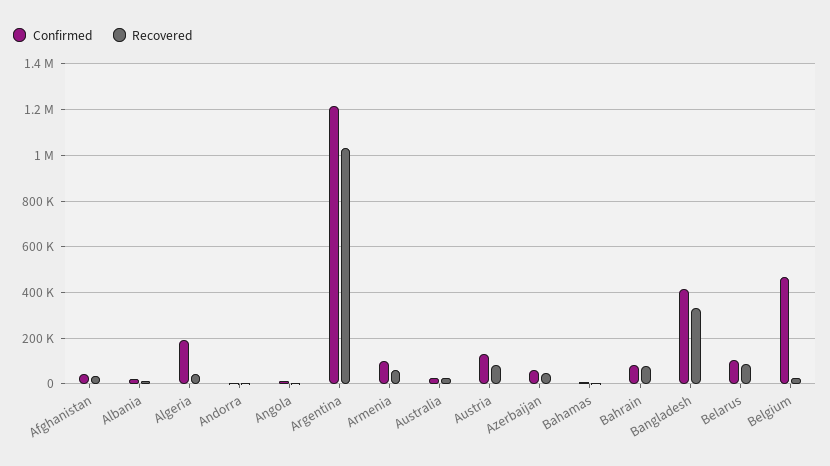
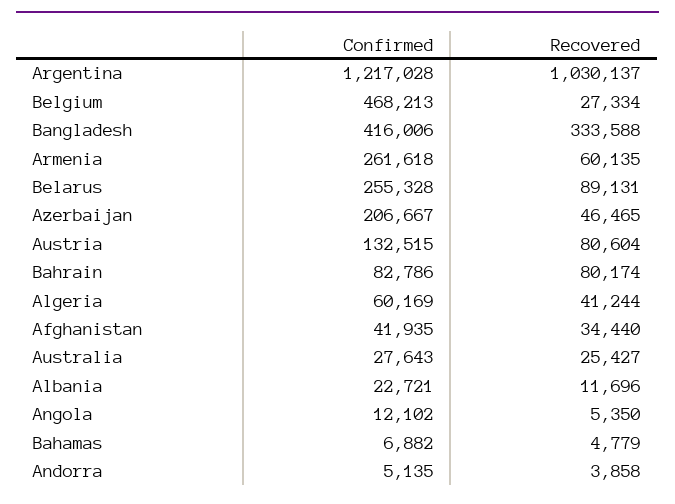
Confirmed, Algeria: 200000 -> 60169
Confirmed, Armenia: 100000 -> 261618
Confirmed, Azerbaijan: 50000 -> 206667
Confirmed, Belarus: 100000 -> 255328

